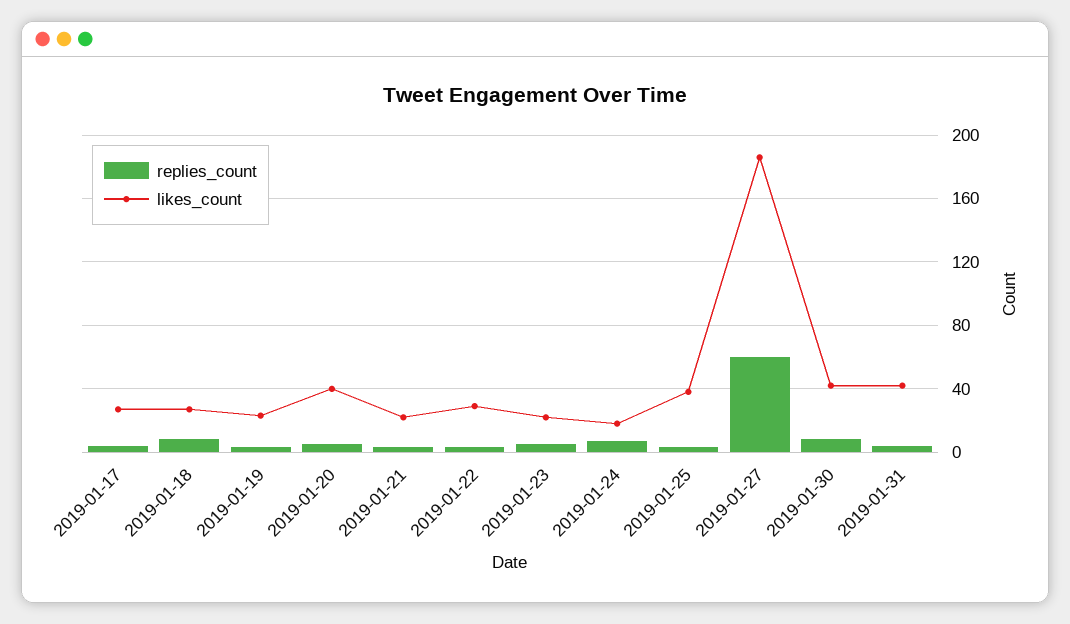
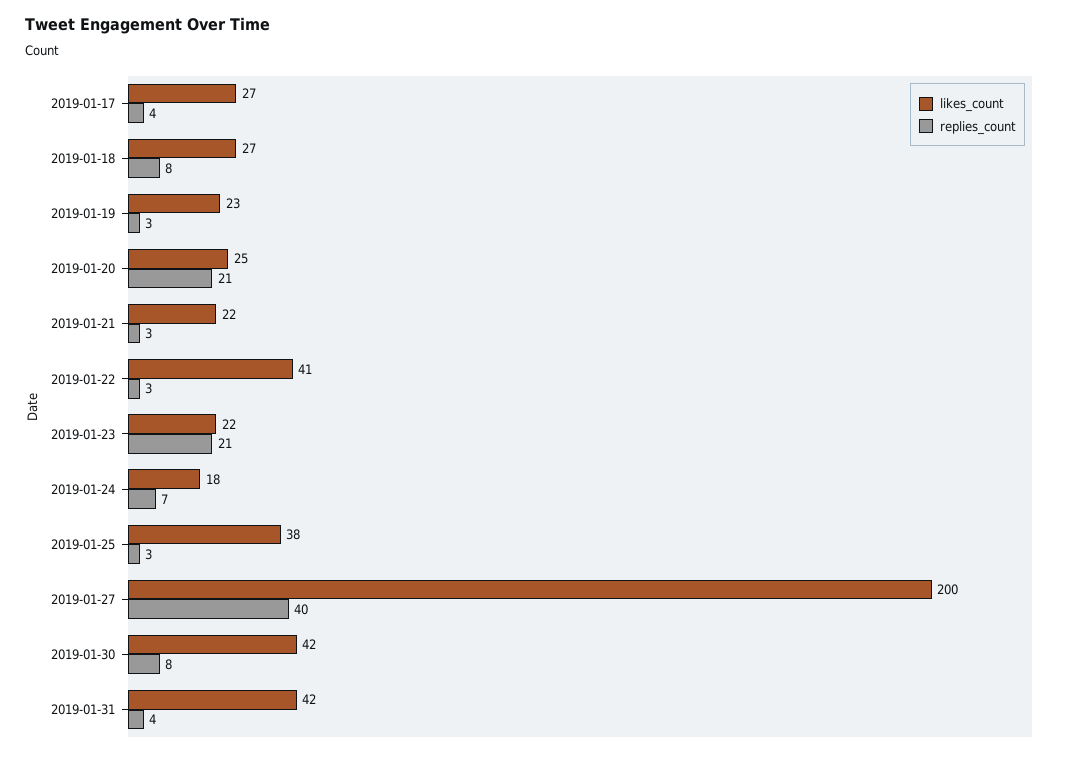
replies_count, 2019-01-20: 5 -> 21
likes_count, 2019-01-20: 40 -> 25
likes_count, 2019-01-22: 30 -> 41
replies_count, 2019-01-23: 5 -> 21
replies_count, 2019-01-27: 60 -> 40
likes_count, 2019-01-27: 185 -> 200

